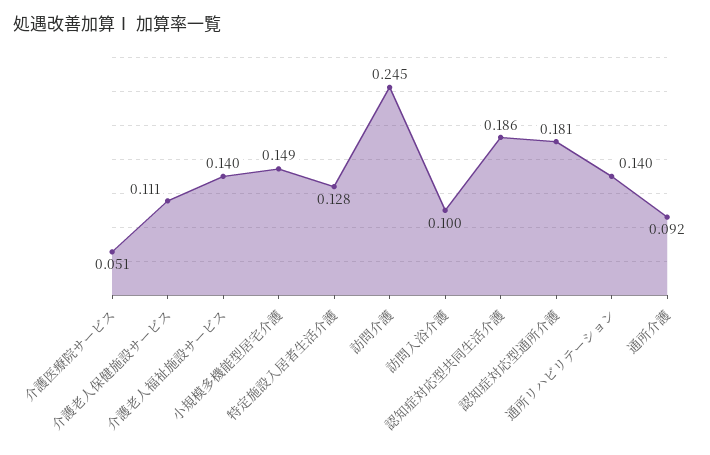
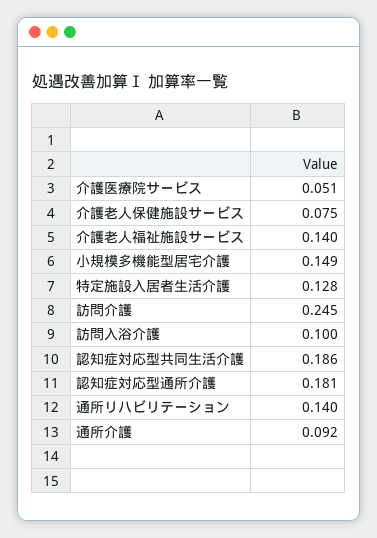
介護老人保健施設サービス: 0.111 -> 0.075

